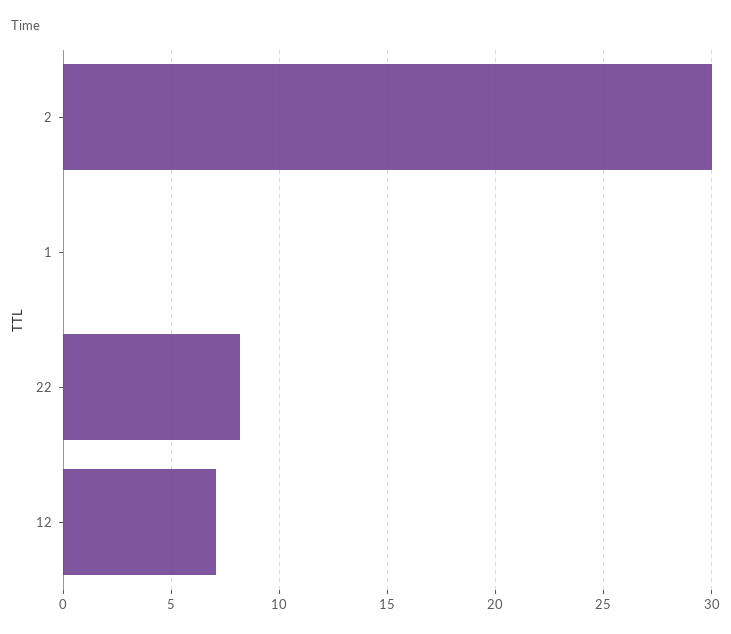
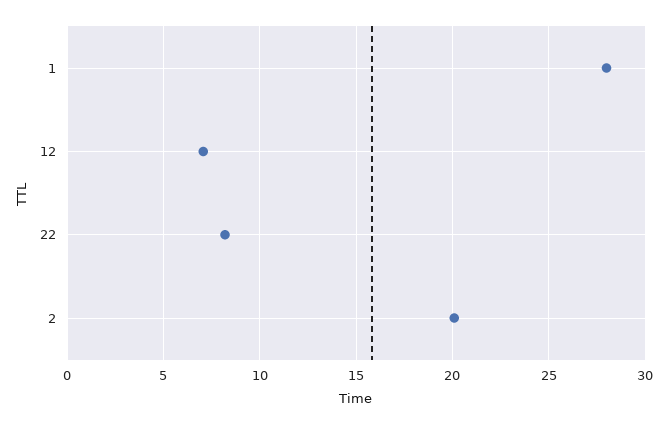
2: 30 -> 20
1: 0 -> 28

